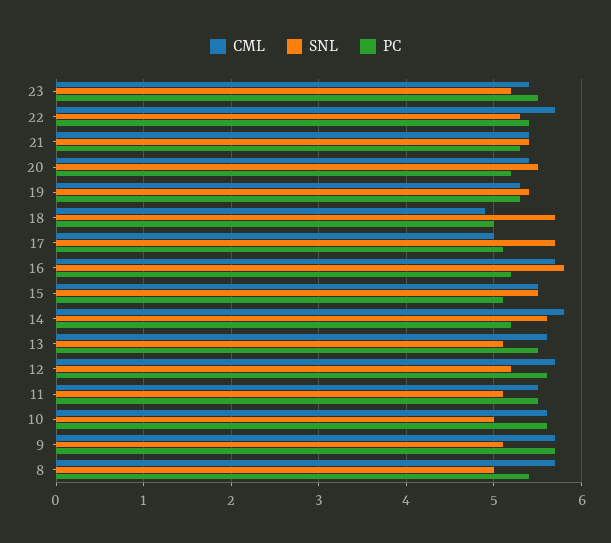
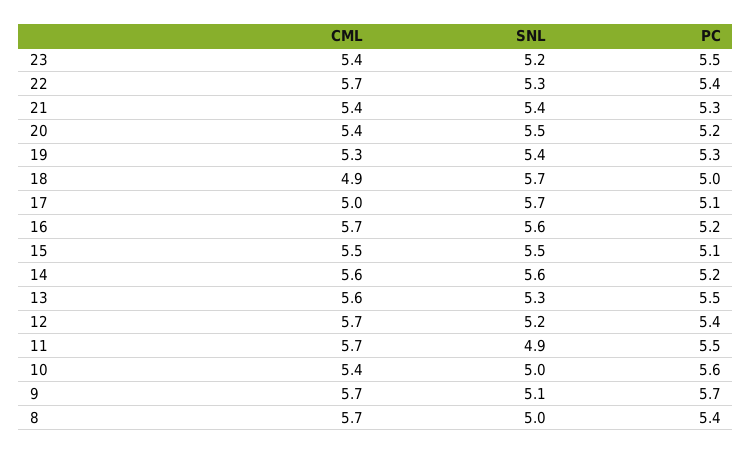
SNL, 16: 5.8 -> 5.6
CML, 14: 5.8 -> 5.6
SNL, 13: 5.1 -> 5.3
PC, 12: 5.6 -> 5.4
CML, 11: 5.5 -> 5.7
SNL, 11: 5.1 -> 4.9
CML, 10: 5.6 -> 5.4

